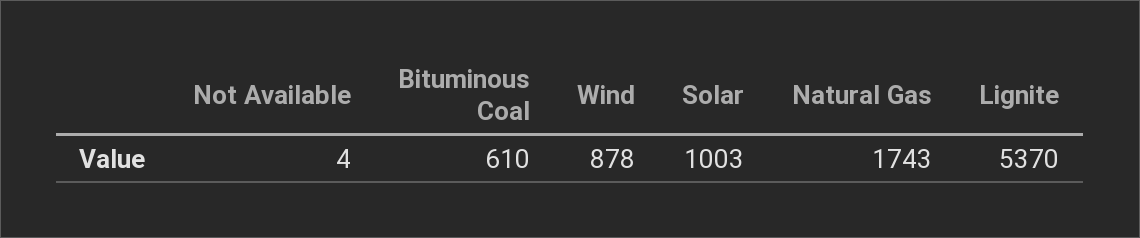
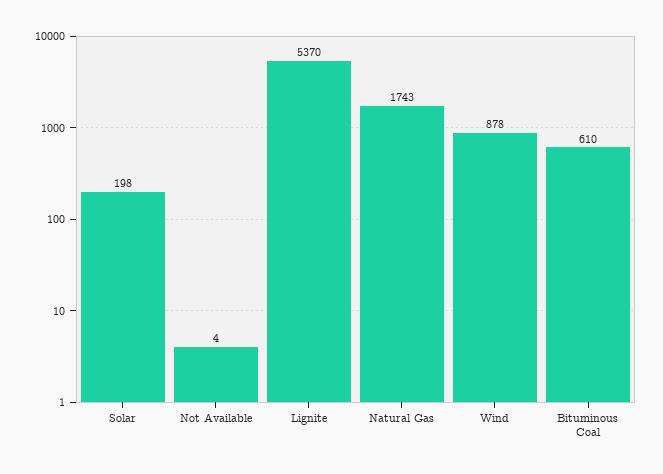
Solar: 1003 -> 198

